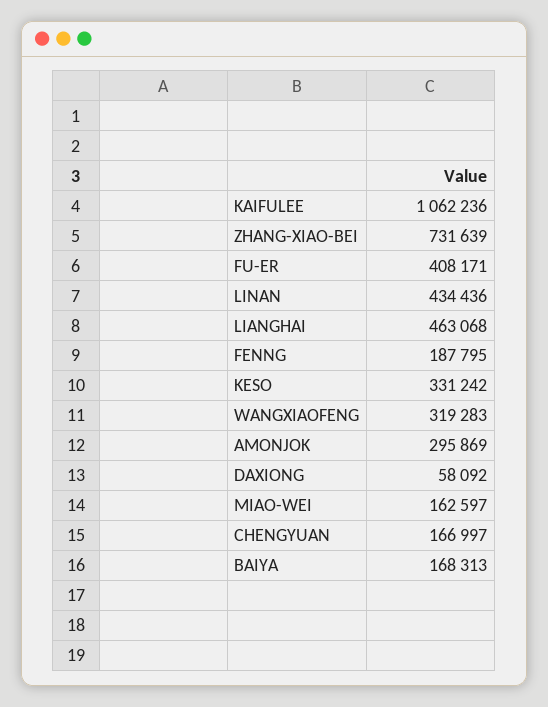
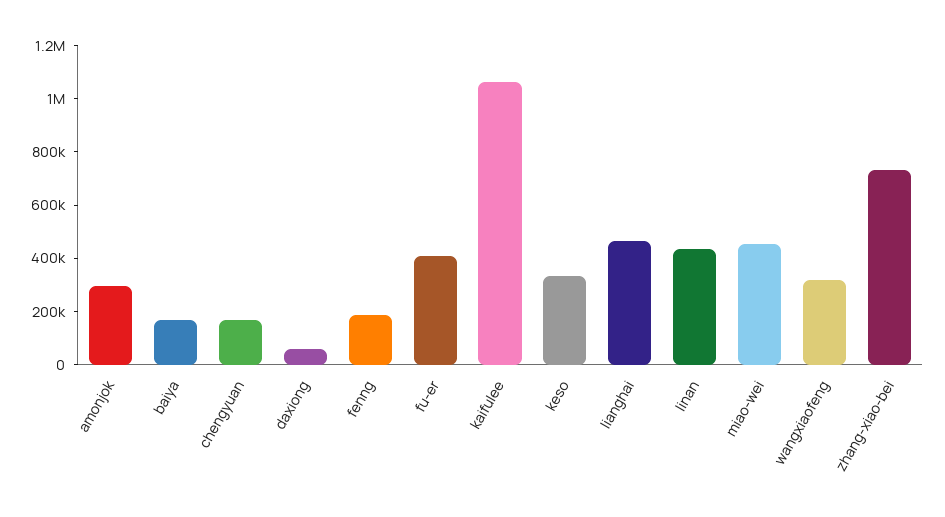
MIAO-WEI: 162597 -> 450000

